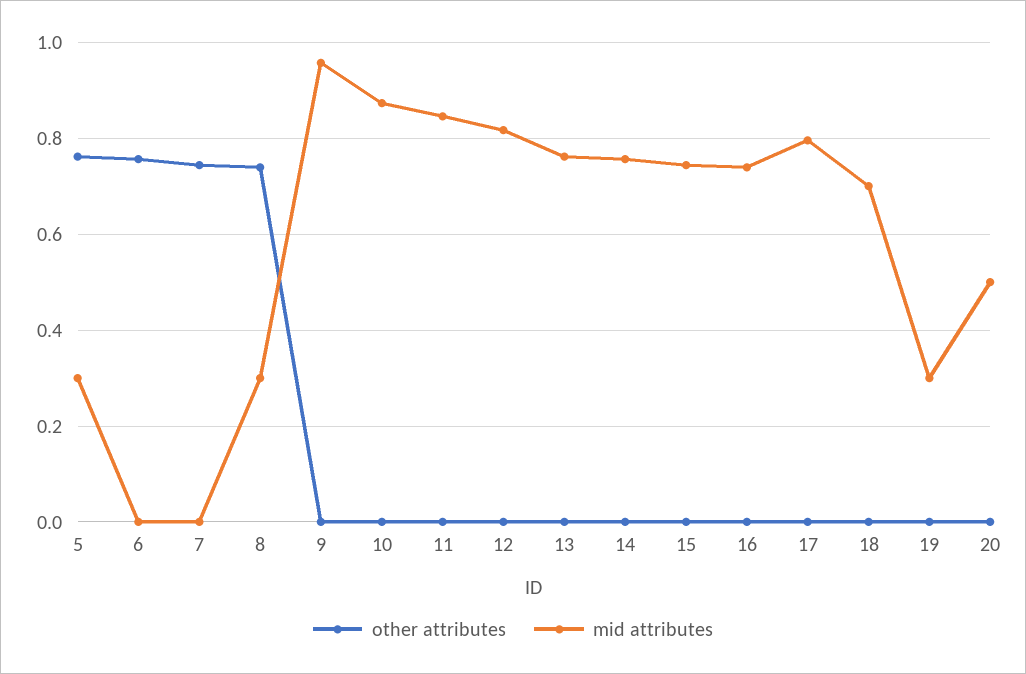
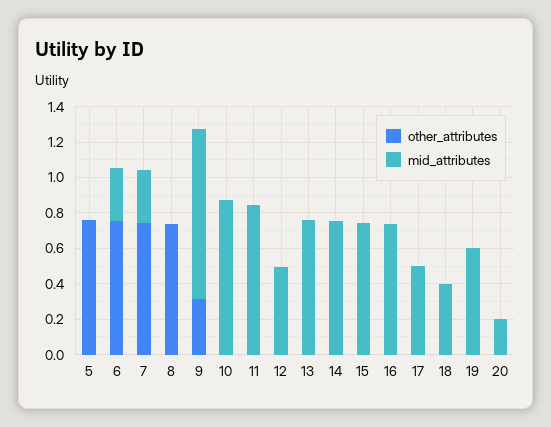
mid attributes, 5: 0.3 -> 0
mid attributes, 6: 0 -> 0.3
mid attributes, 7: 0 -> 0.3
mid attributes, 8: 0.3 -> 0
other attributes, 9: 0 -> 0.3
mid attributes, 12: 0.82 -> 0.5
mid attributes, 17: 0.8 -> 0.5
mid attributes, 18: 0.7 -> 0.4
mid attributes, 19: 0.3 -> 0.6
mid attributes, 20: 0.5 -> 0.2

